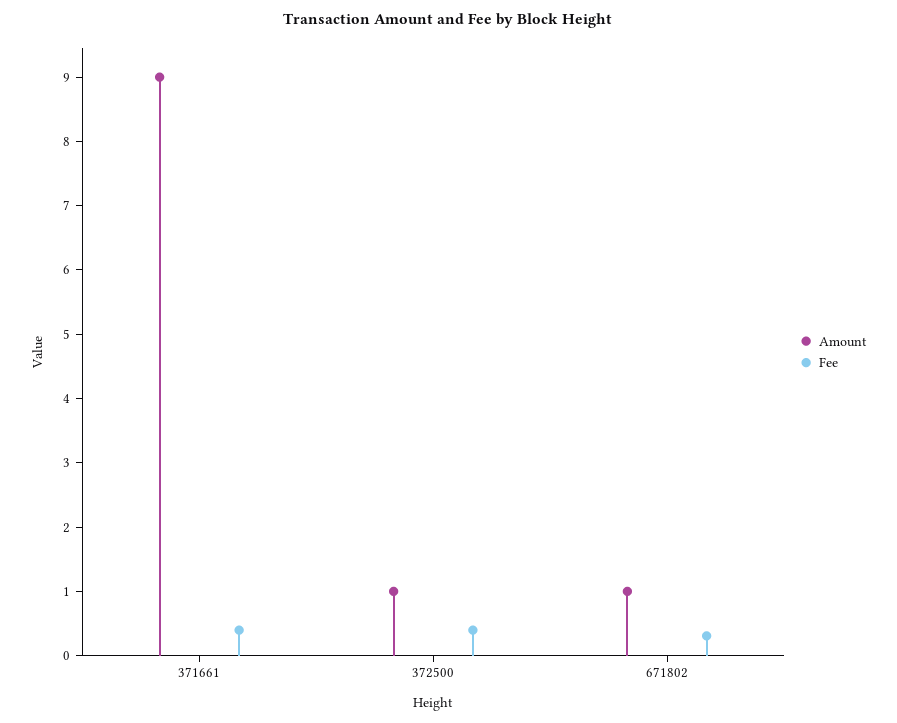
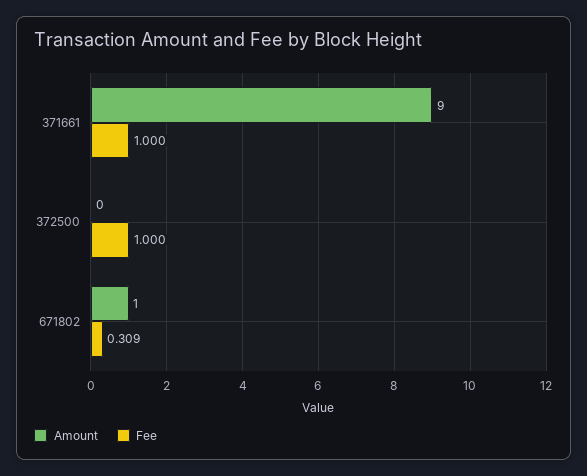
Fee, 371661: 0.4 -> 1
Amount, 372500: 1 -> 0
Fee, 372500: 0.4 -> 1

